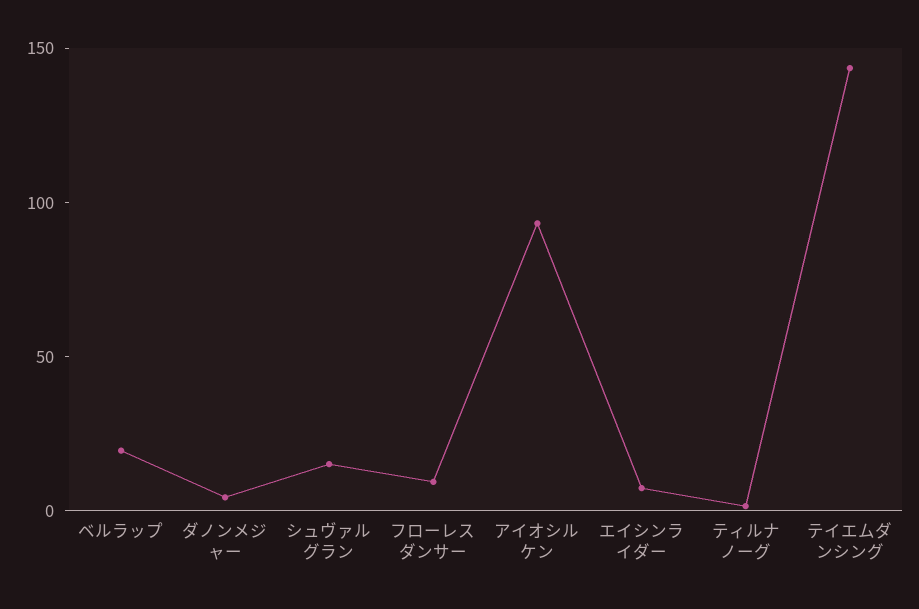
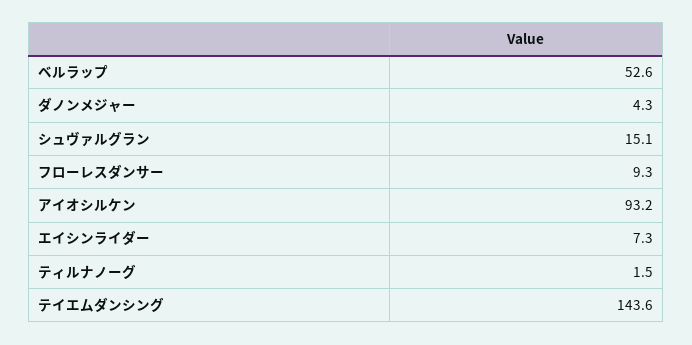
ベルラップ: 20 -> 52.6

